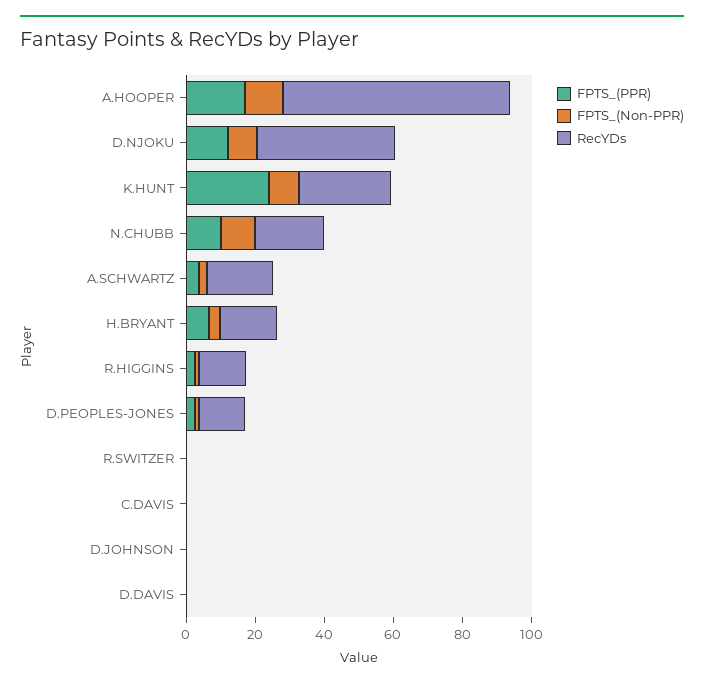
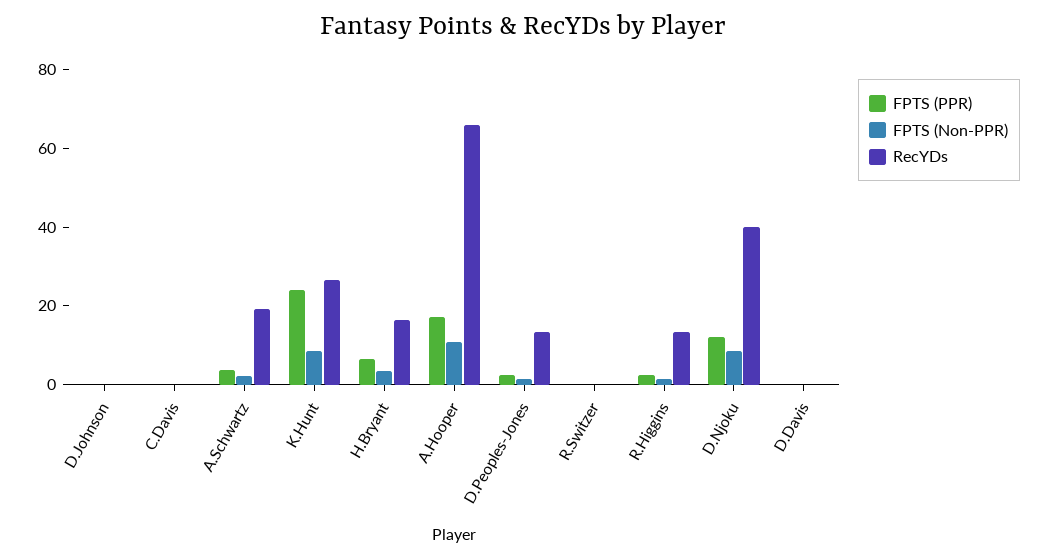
FPTS_(PPR), N.CHUBB: 10 -> none
FPTS_(Non-PPR), N.CHUBB: 10 -> none
RecYDs, N.CHUBB: 20 -> none

